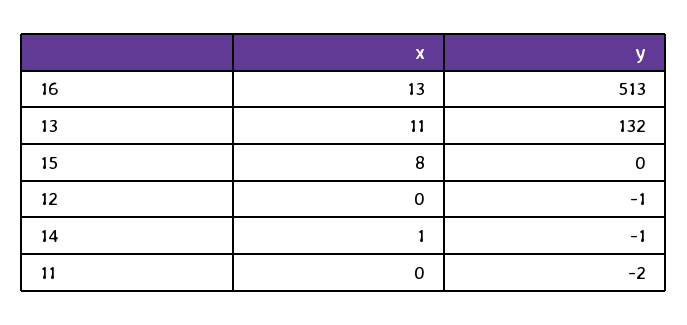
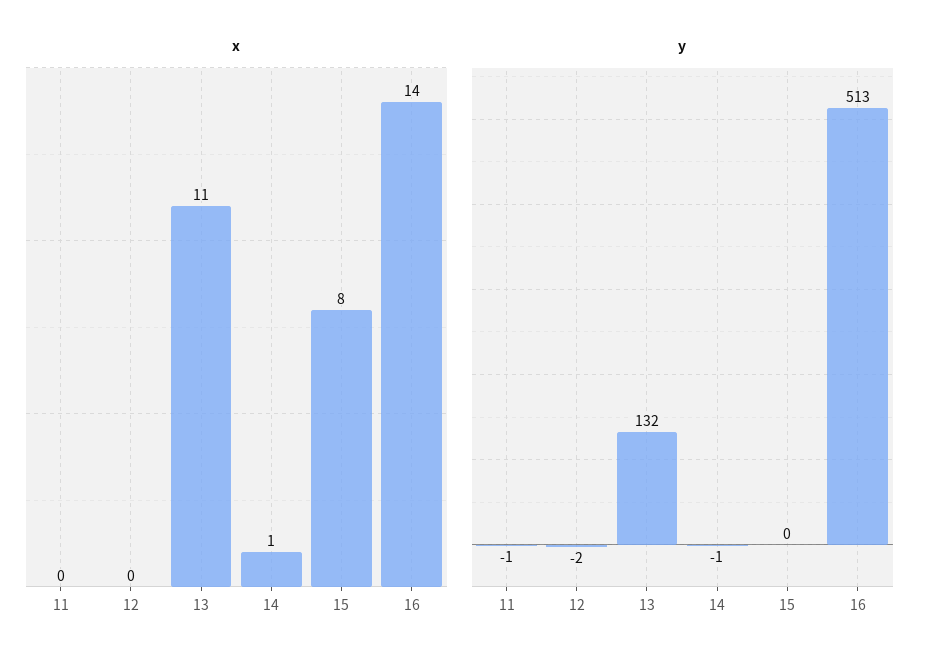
x, 16: 13 -> 14
y, 12: -1 -> -2
y, 11: -2 -> -1

